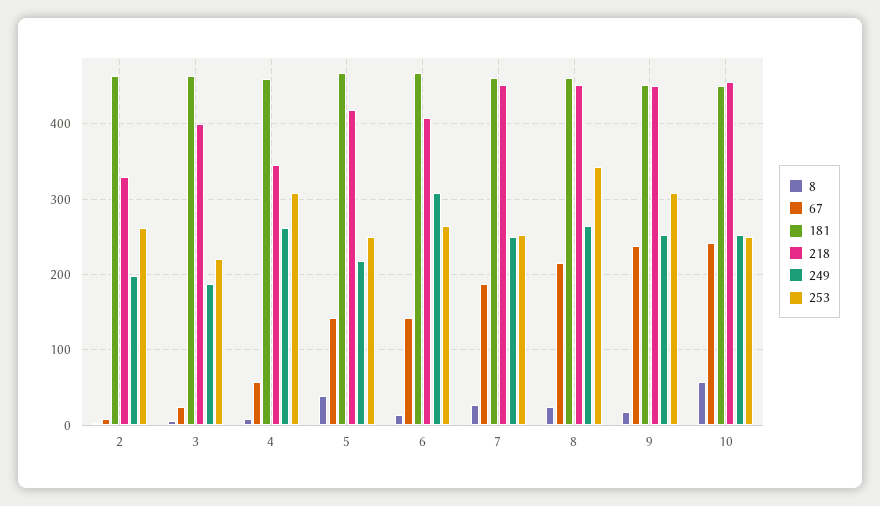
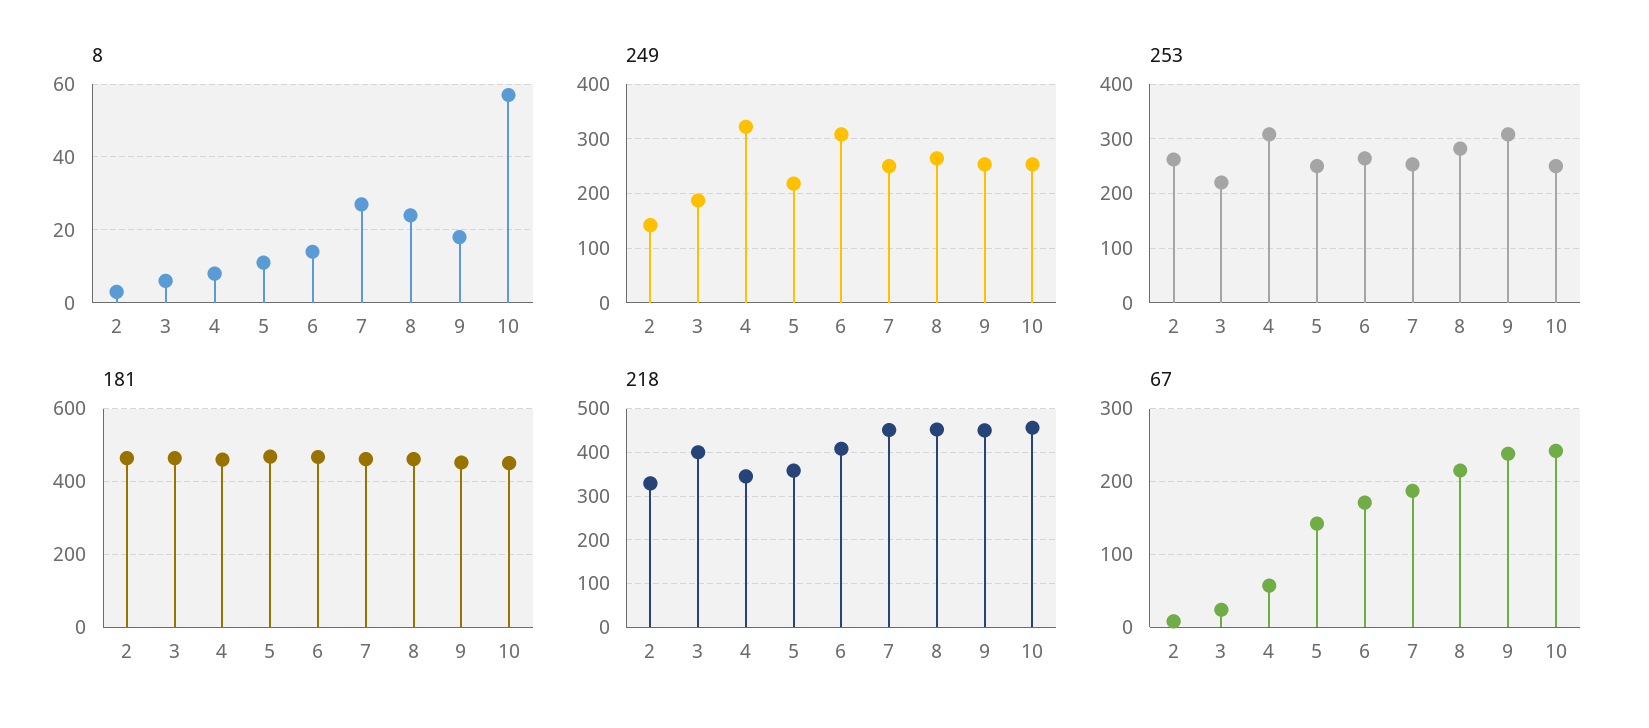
249, 2: 200 -> 140
249, 4: 260 -> 320
8, 5: 40 -> 10
218, 5: 420 -> 360
67, 6: 140 -> 170
253, 8: 340 -> 280

